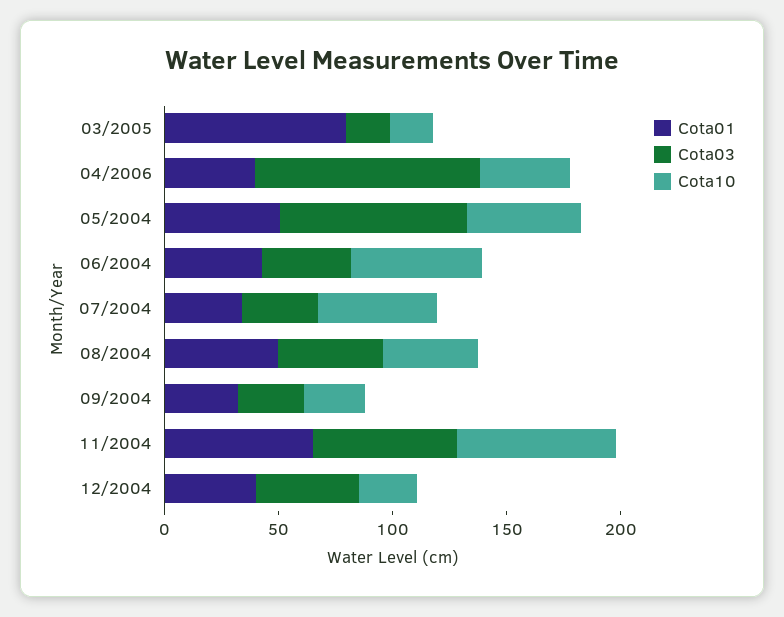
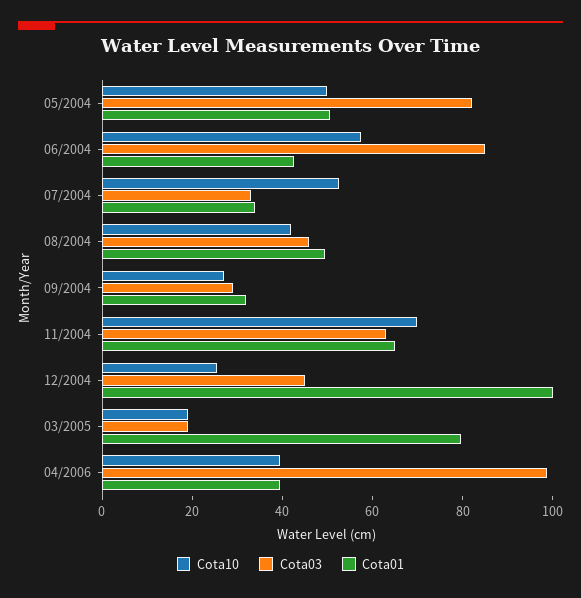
Cota03, 06/2004: 40 -> 85
Cota01, 12/2004: 40 -> 100

